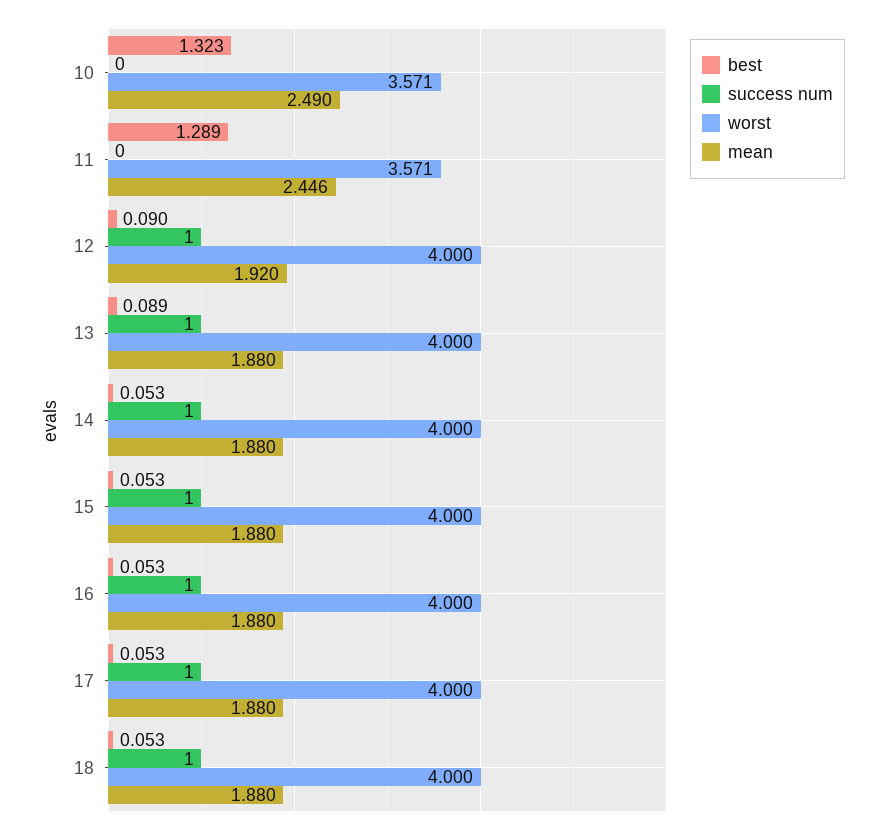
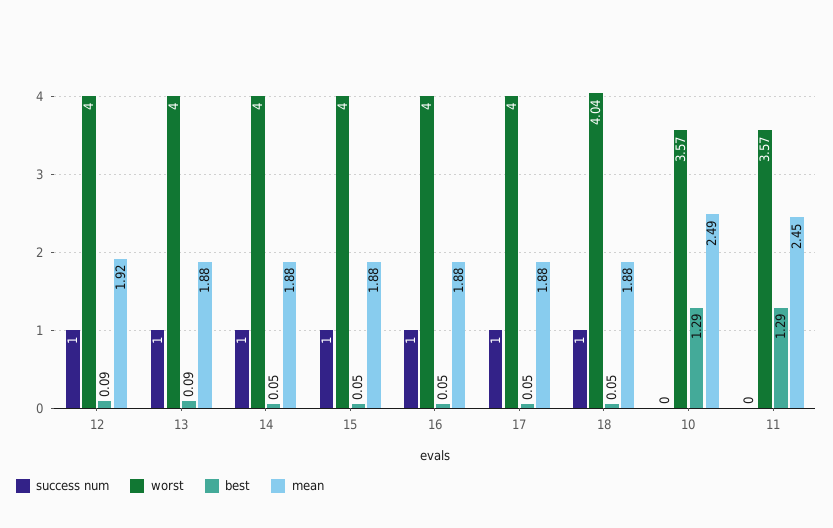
best, 10: 1.323 -> 1.29
worst, 18: 4 -> 4.04

